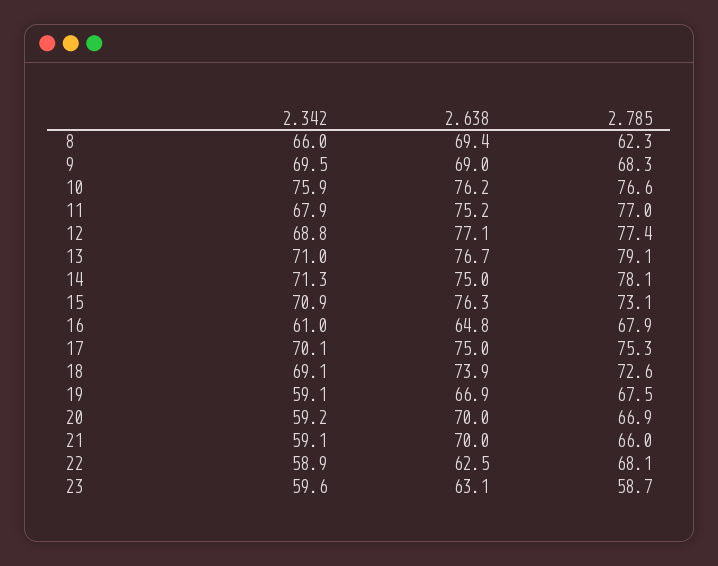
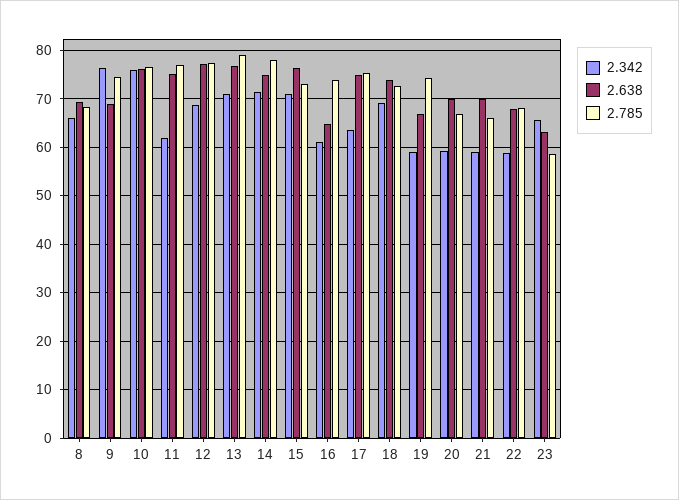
2.785, 8: 62.3 -> 68
2.342, 9: 69.5 -> 76
2.785, 9: 68.3 -> 74
2.342, 11: 67.9 -> 62
2.785, 16: 67.9 -> 74
2.342, 17: 70.1 -> 64
2.785, 19: 67.5 -> 74
2.638, 22: 62.5 -> 68
2.342, 23: 59.6 -> 66

